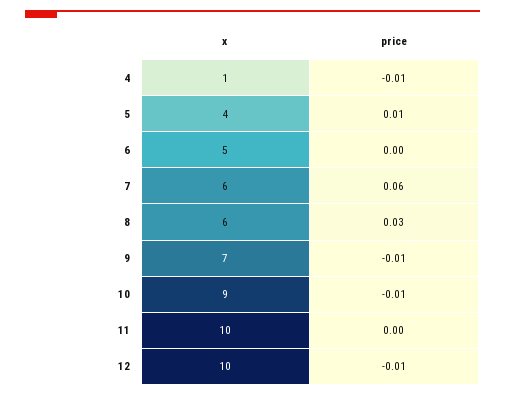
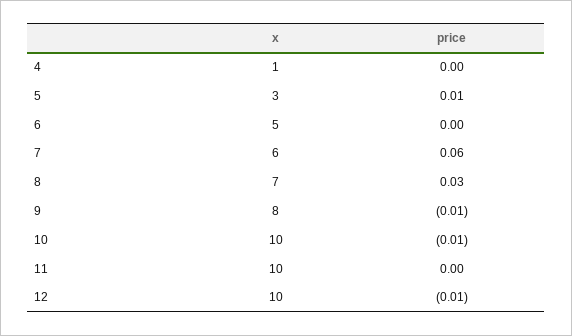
price, 4: -0.01 -> 0
x, 5: 4 -> 3
x, 8: 6 -> 7
x, 9: 7 -> 8
x, 10: 9 -> 10

